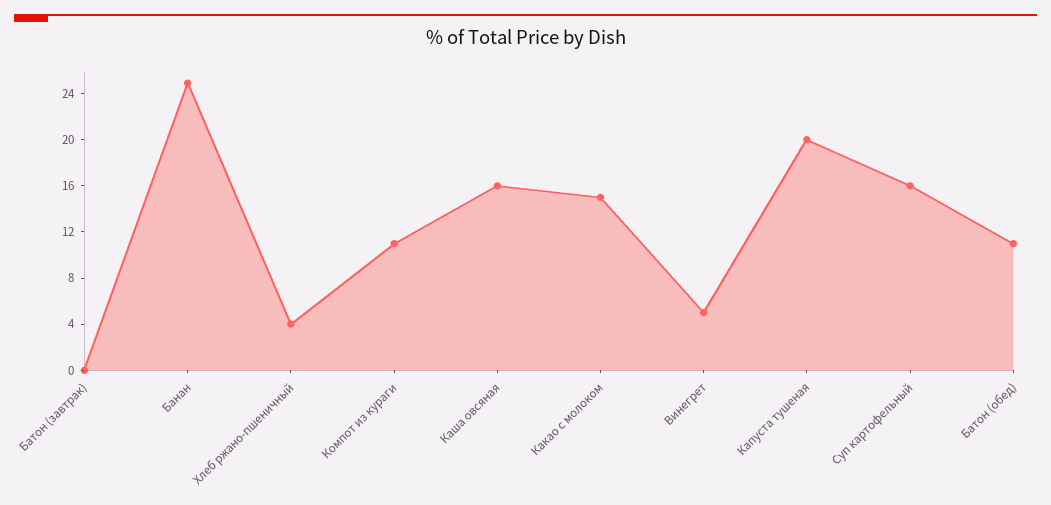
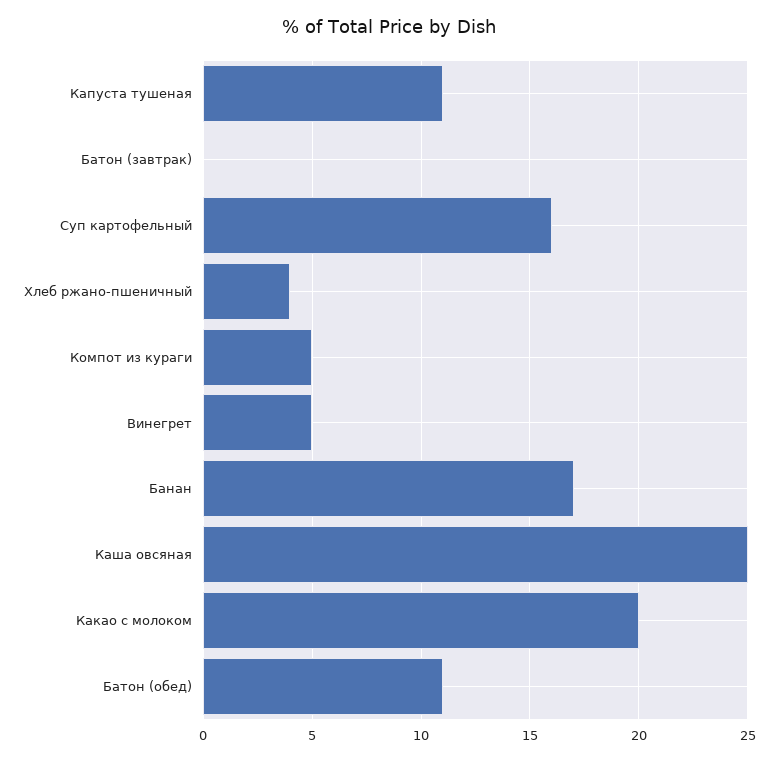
Банан: 25 -> 17
Компот из кураги: 11 -> 5
Каша овсяная: 16 -> 25
Какао с молоком: 15 -> 20
Капуста тушеная: 20 -> 11

